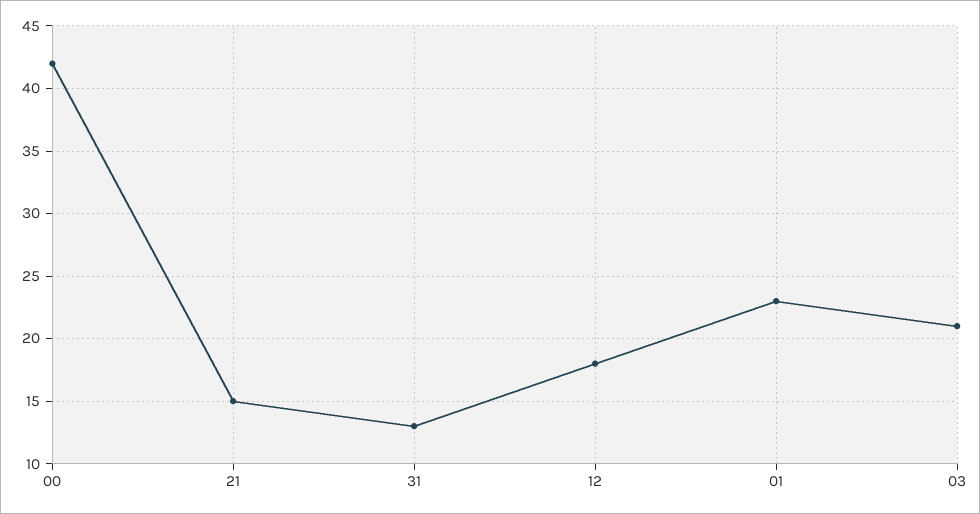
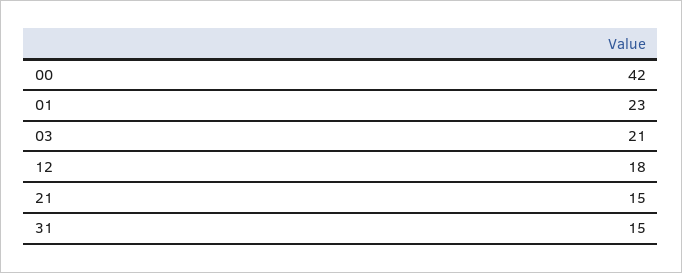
31: 13 -> 15

